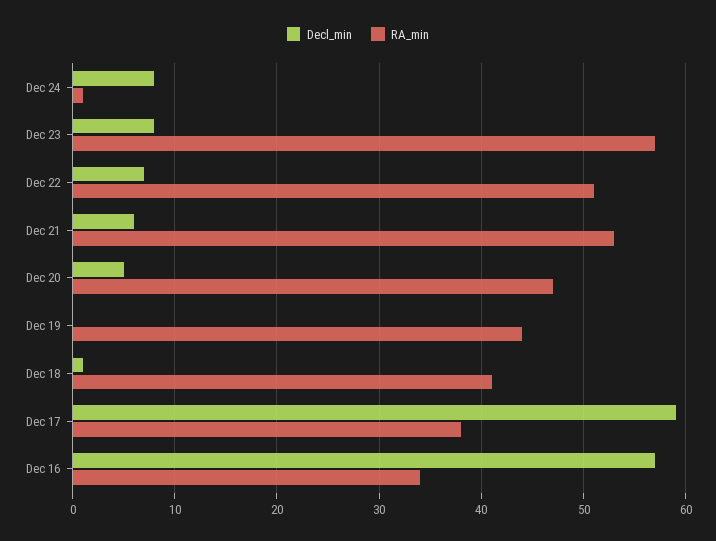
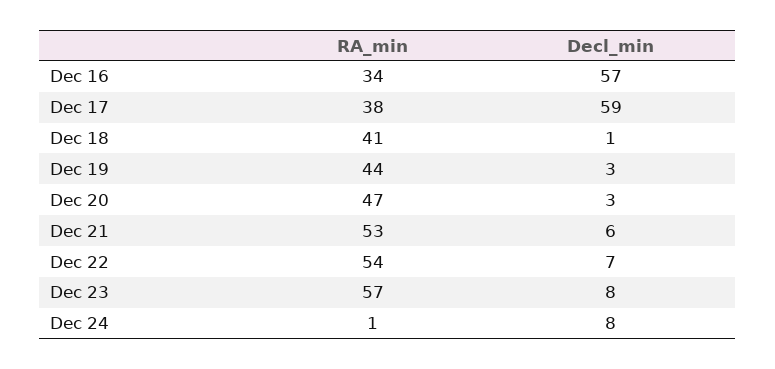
RA_min, Dec 22: 51 -> 54
Decl_min, Dec 20: 5 -> 3
Decl_min, Dec 19: 0 -> 3

